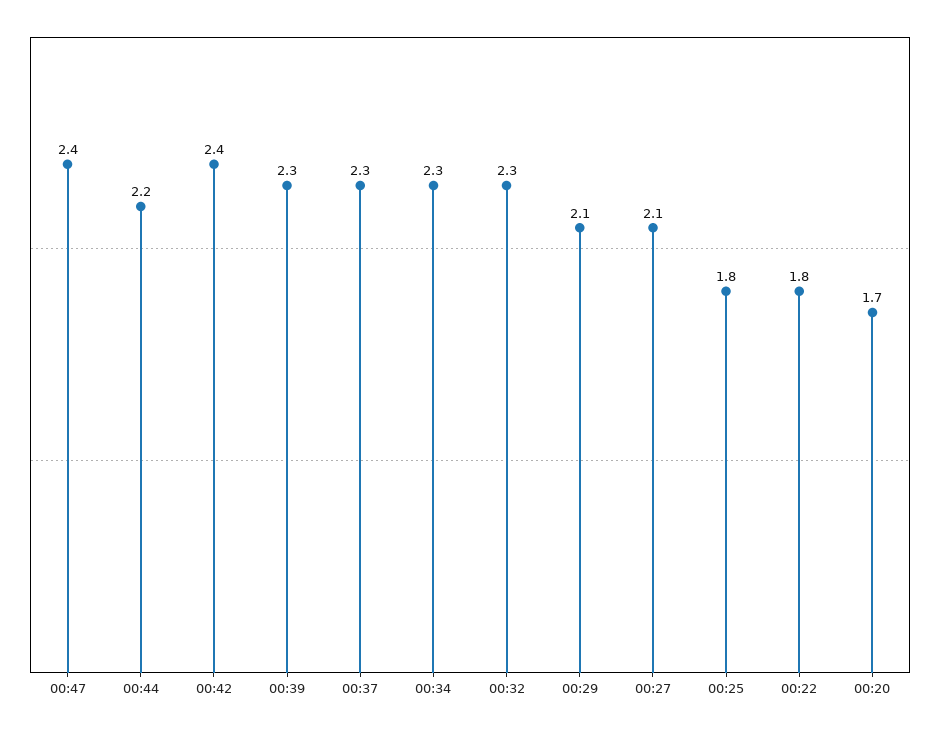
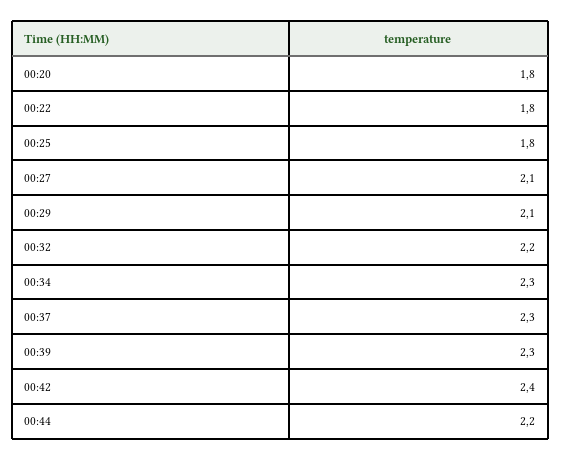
00:47: 2.4 -> none
00:32: 2.3 -> 2.2
00:20: 1.7 -> 1.8

